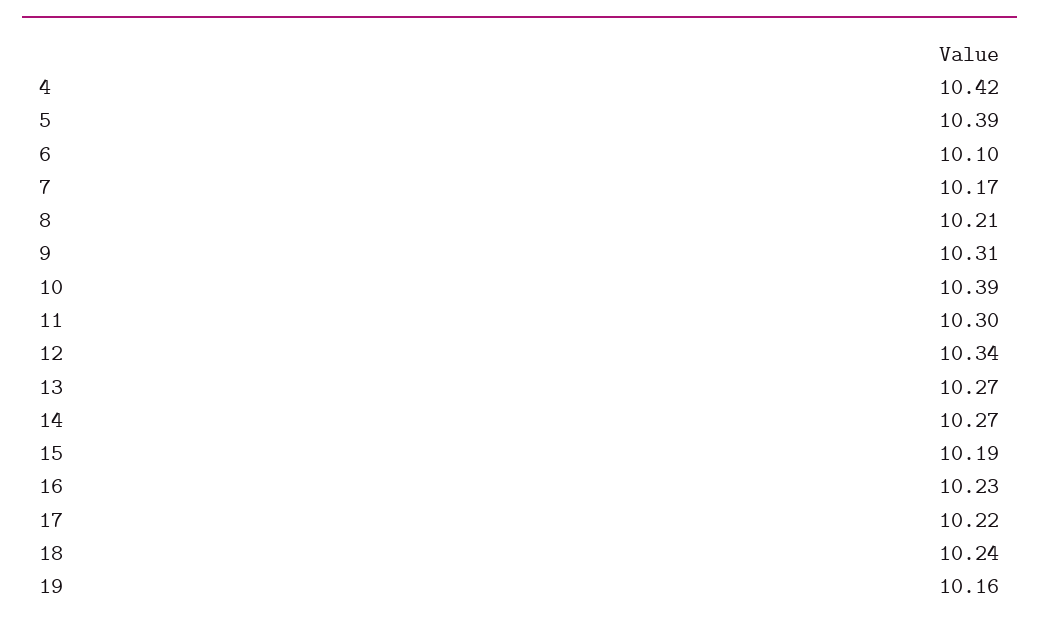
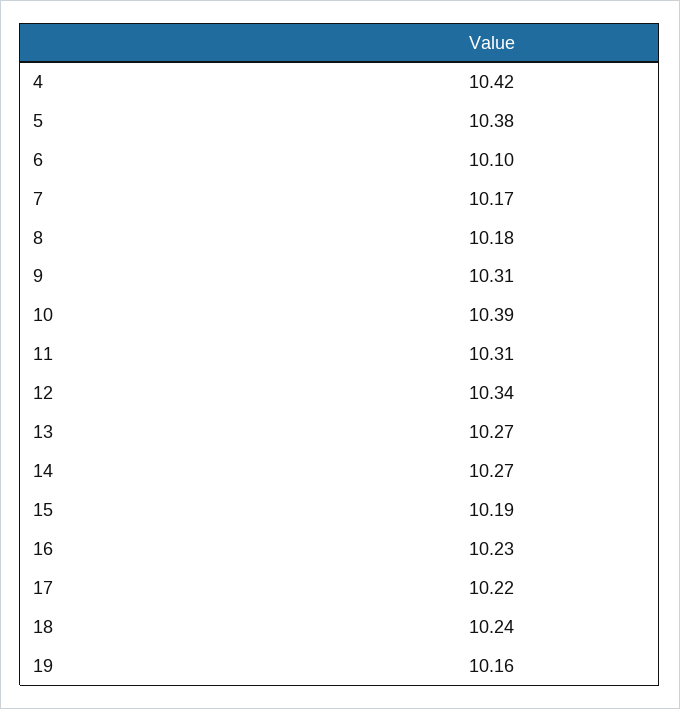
5: 10.39 -> 10.38
8: 10.21 -> 10.18
11: 10.3 -> 10.31

